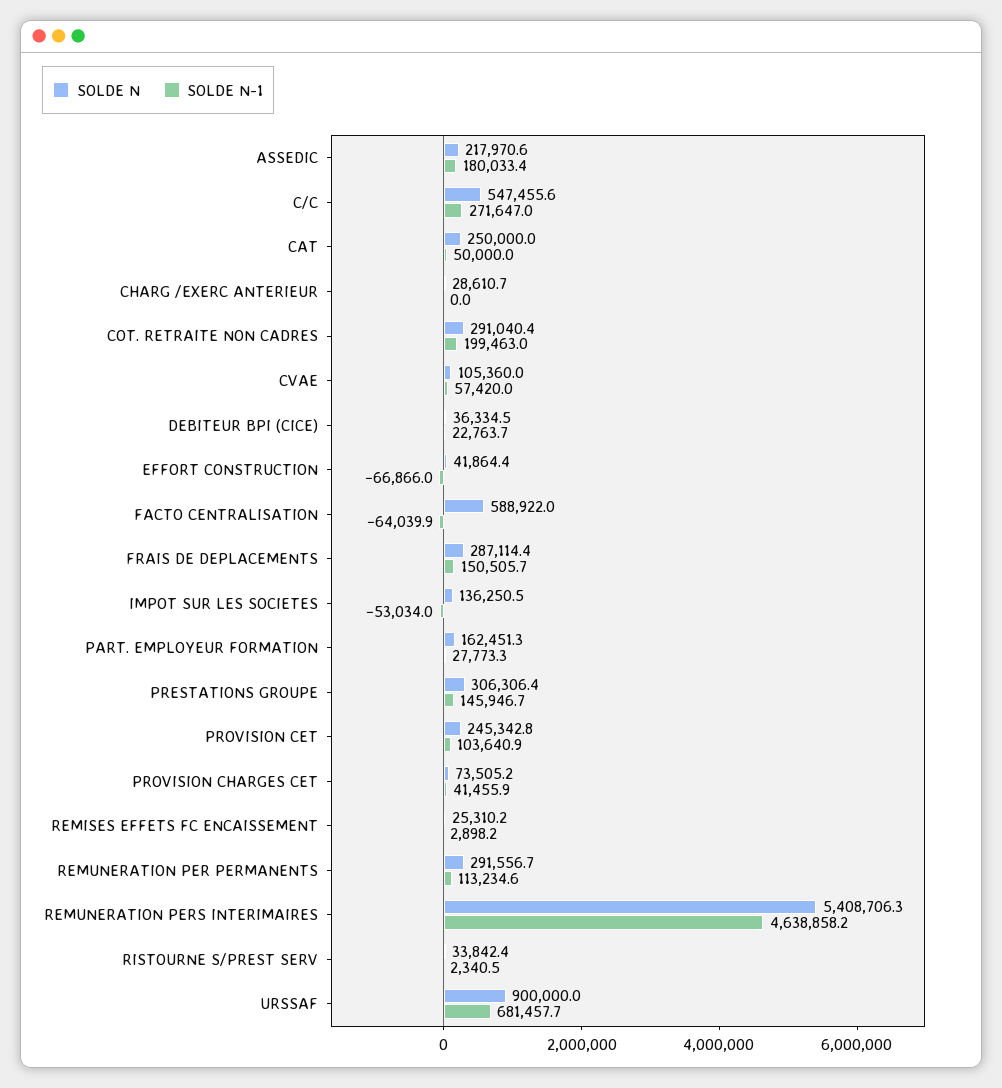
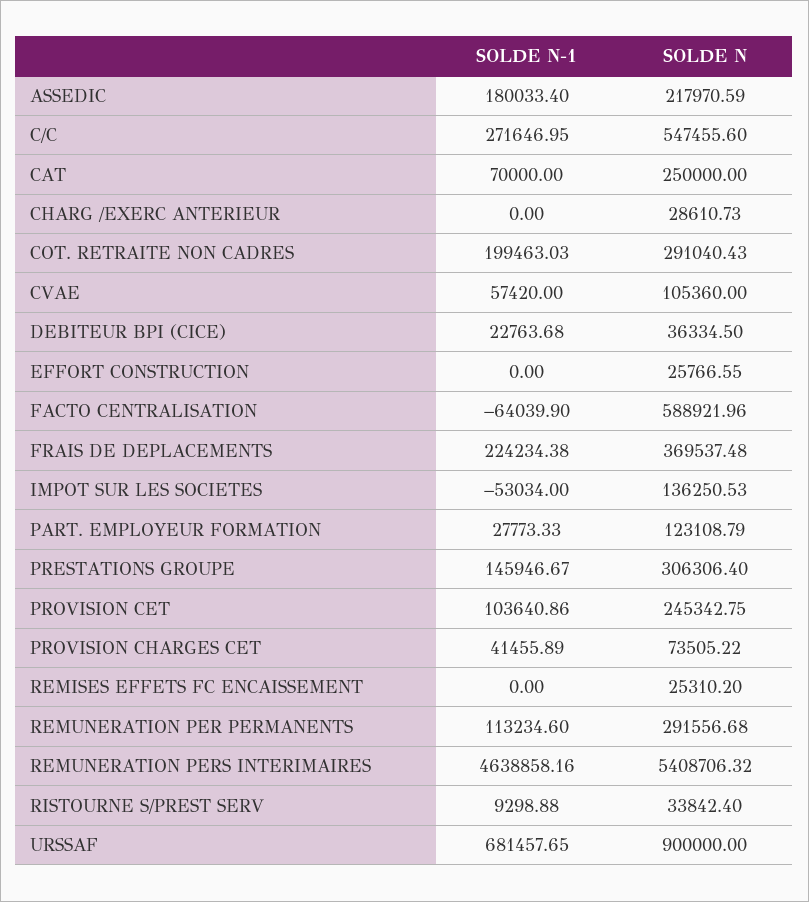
SOLDE N-1, CAT: 50000 -> 70000
SOLDE N, EFFORT CONSTRUCTION: 41864.4 -> 25766.55
SOLDE N-1, EFFORT CONSTRUCTION: -66866 -> 0
SOLDE N, FRAIS DE DEPLACEMENTS: 287114.4 -> 369537.48
SOLDE N-1, FRAIS DE DEPLACEMENTS: 150505.7 -> 224234.38
SOLDE N, PART. EMPLOYEUR FORMATION: 162451.3 -> 123108.79
SOLDE N-1, REMISES EFFETS FC ENCAISSEMENT: 2898.2 -> 0
SOLDE N-1, RISTOURNE S/PREST SERV: 2340.5 -> 9298.88

